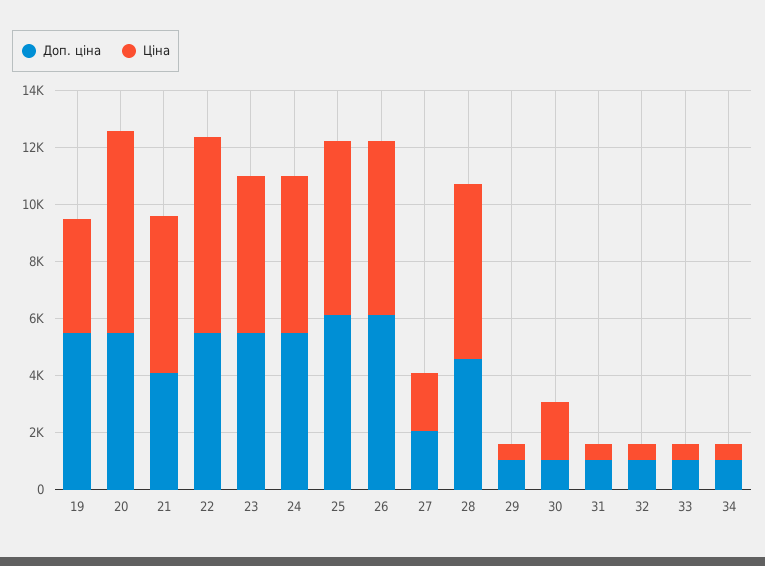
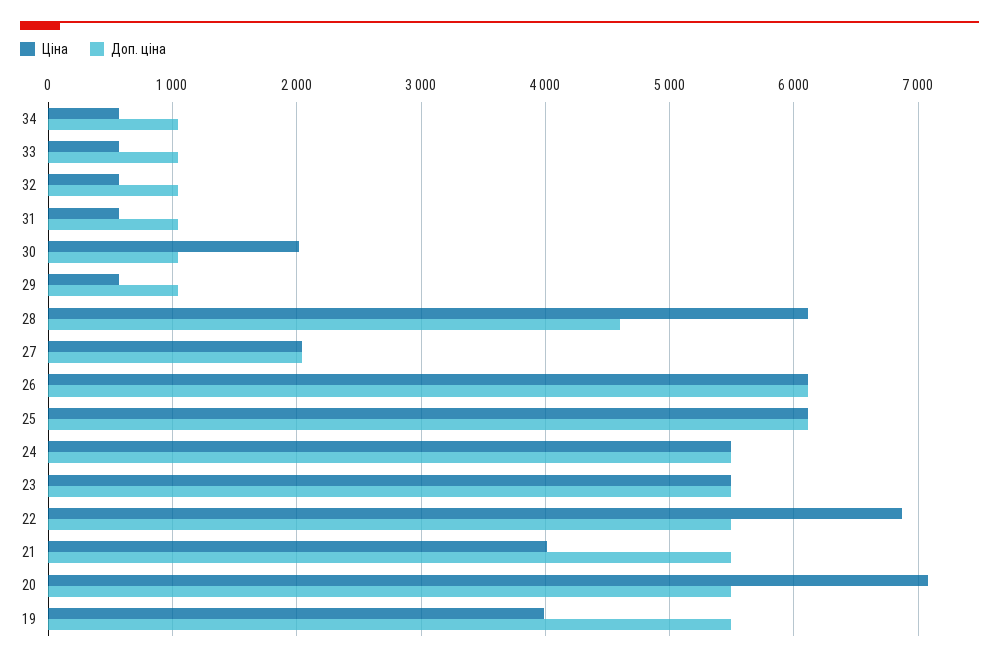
Доп. ціна, 21: 4000 -> 5500
Ціна, 21: 5500 -> 4000

